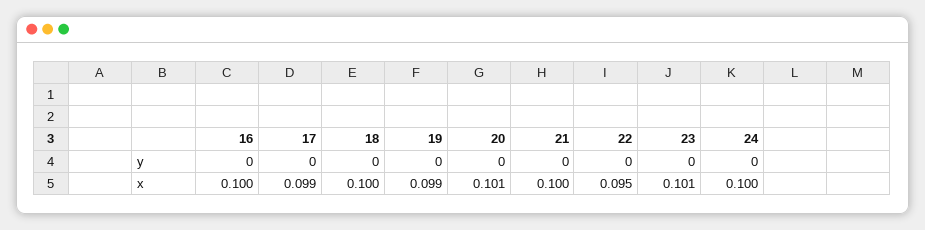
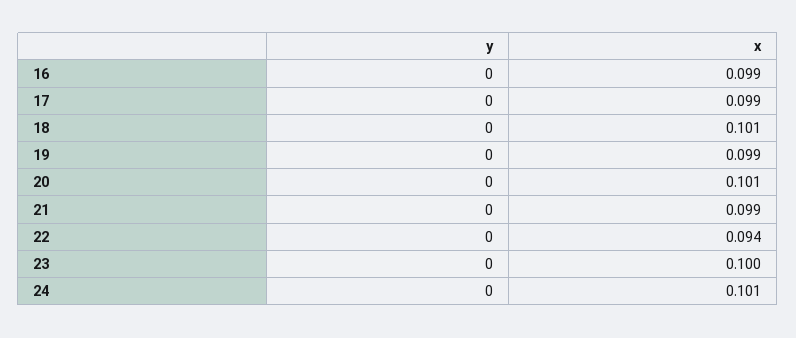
16, x: 0.1 -> 0.099
18, x: 0.1 -> 0.101
21, x: 0.1 -> 0.099
22, x: 0.095 -> 0.094
23, x: 0.101 -> 0.1
24, x: 0.1 -> 0.101

